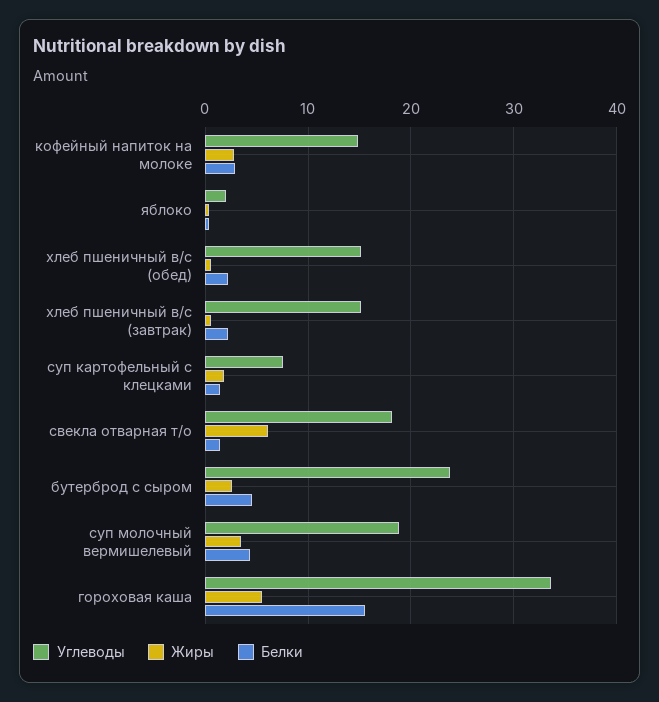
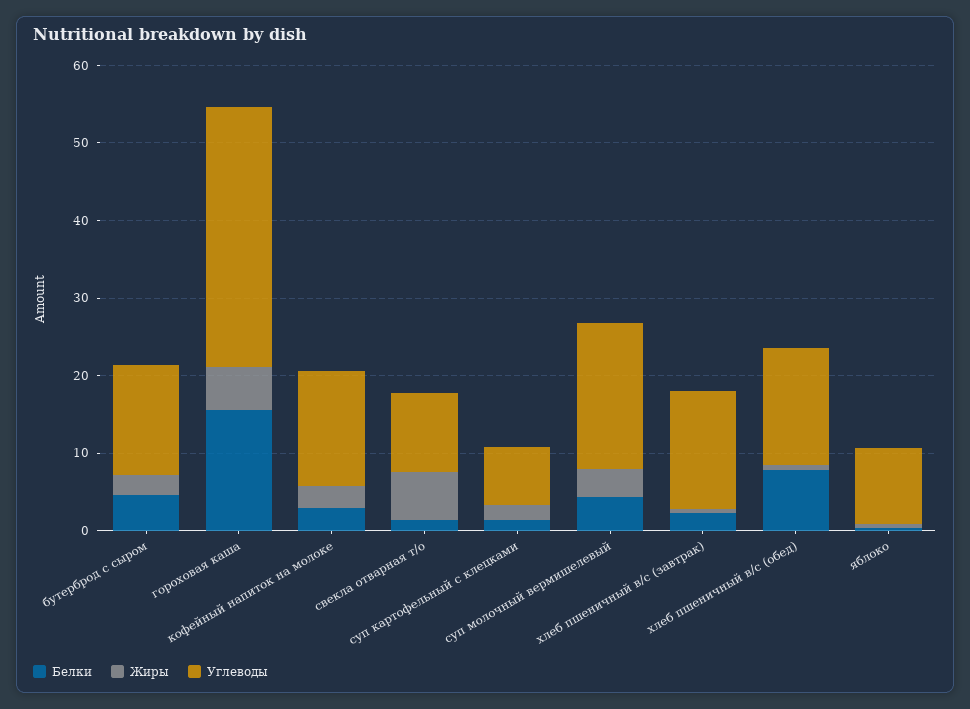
Углеводы, яблоко: 2 -> 10
Белки, хлеб пшеничный в/с (обед): 2 -> 8
Углеводы, свекла отварная т/о: 18 -> 10
Углеводы, бутерброд с сыром: 24 -> 14

